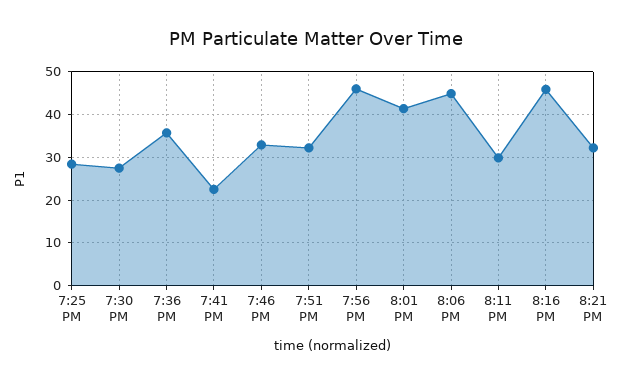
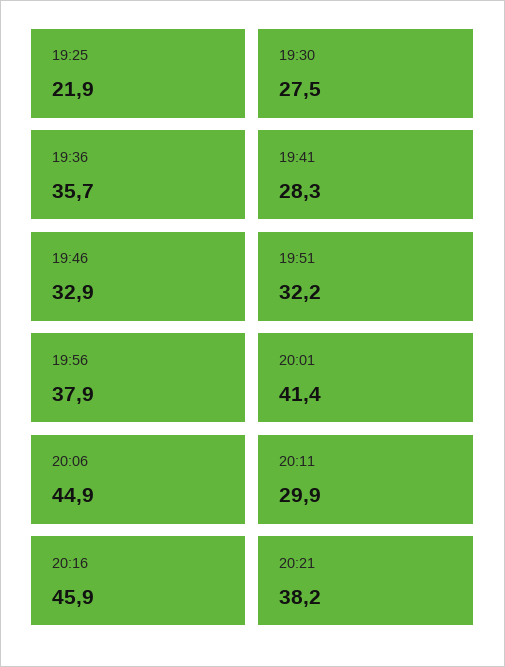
7:25 PM: 28 -> 21.9
7:41 PM: 22 -> 28.3
7:56 PM: 46 -> 37.9
8:21 PM: 32 -> 38.2

